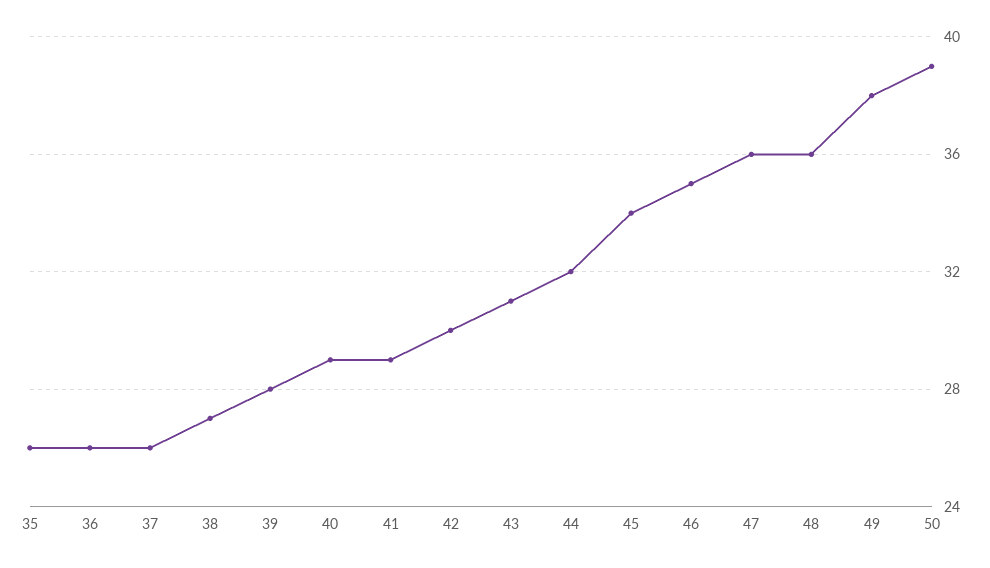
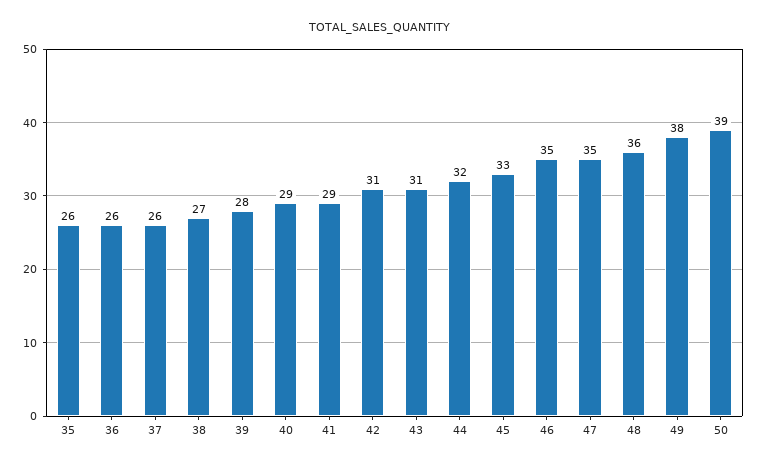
42: 30 -> 31
45: 34 -> 33
47: 36 -> 35

